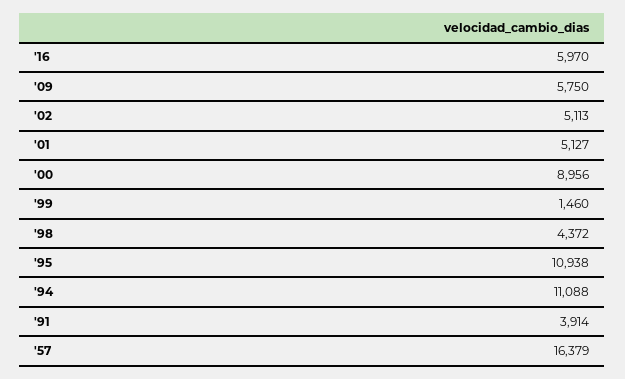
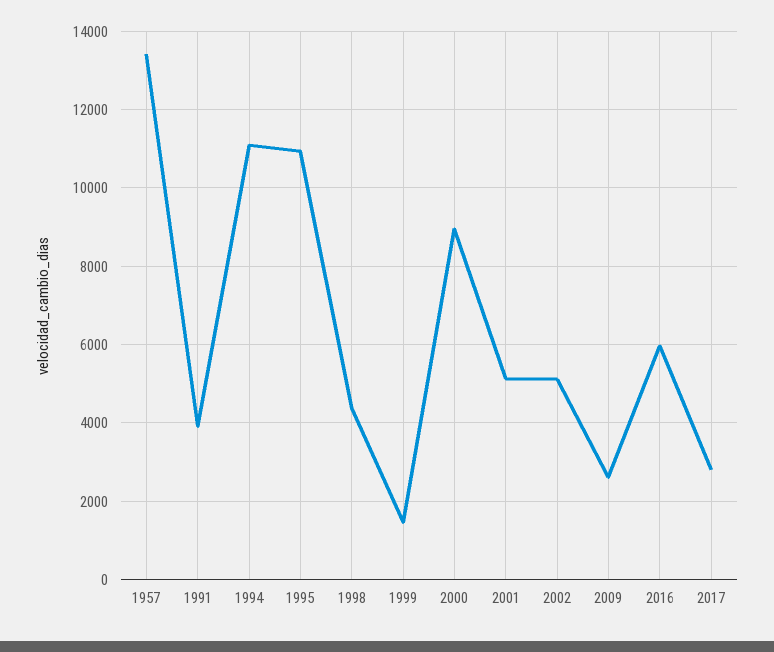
'09: 5750 -> 2600
'57: 16379 -> 13400
2017: none -> 2800

